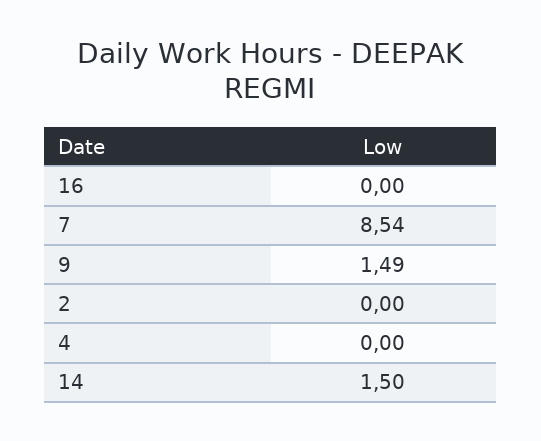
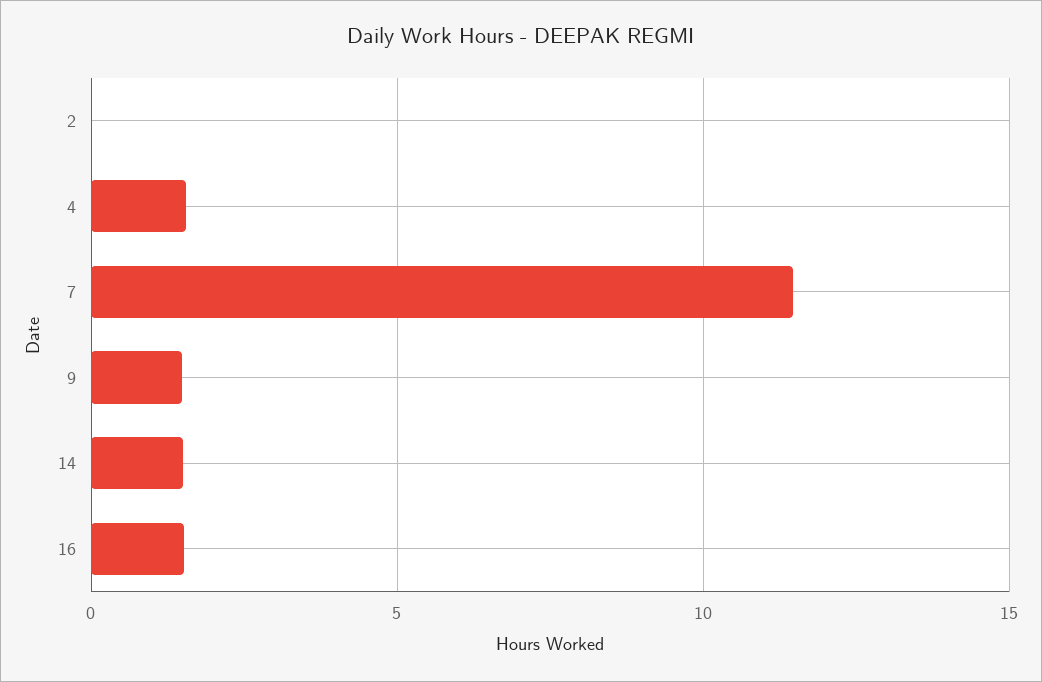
16: 0 -> 1.5
7: 8.54 -> 11.5
4: 0 -> 1.5

